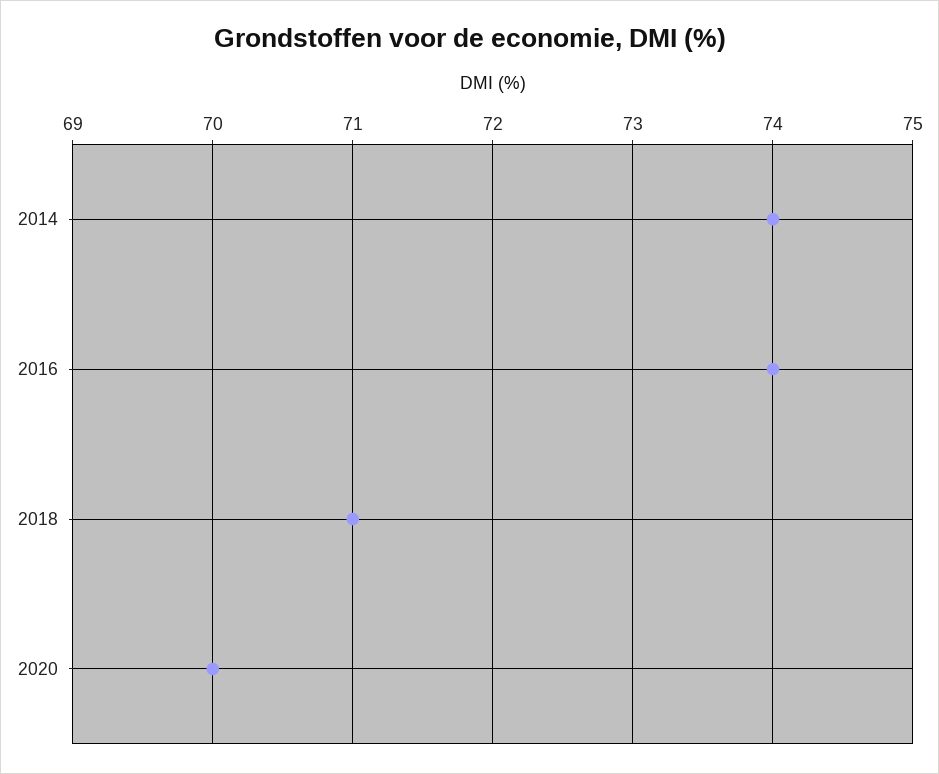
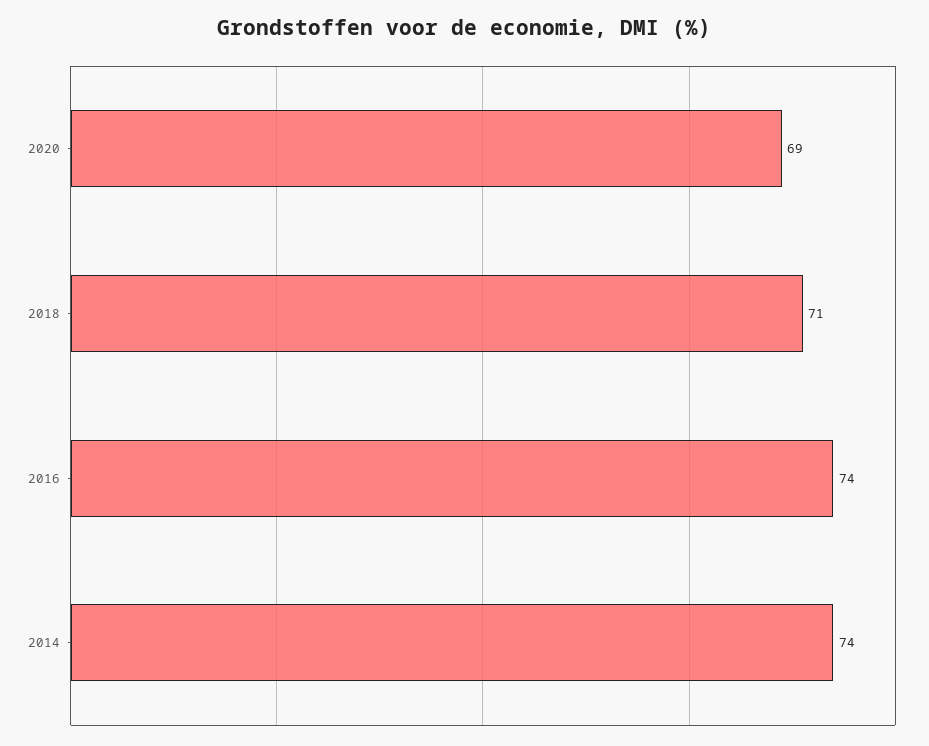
2020: 70 -> 69

